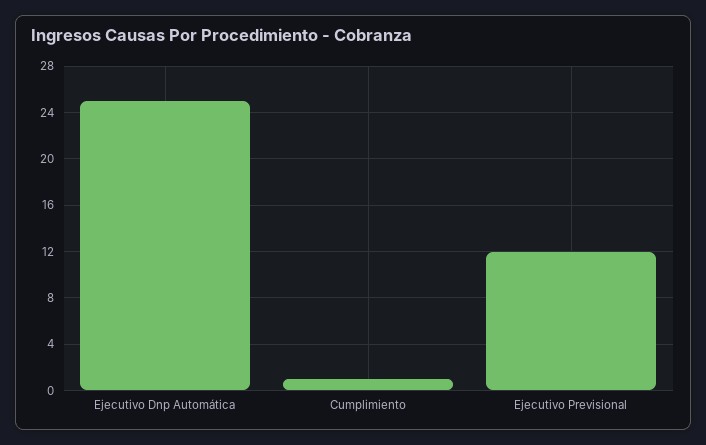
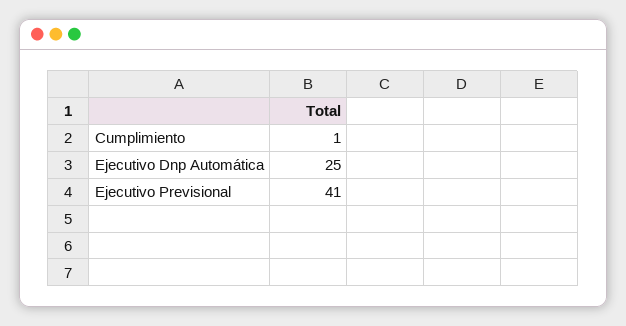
Ejecutivo Previsional: 12 -> 41

